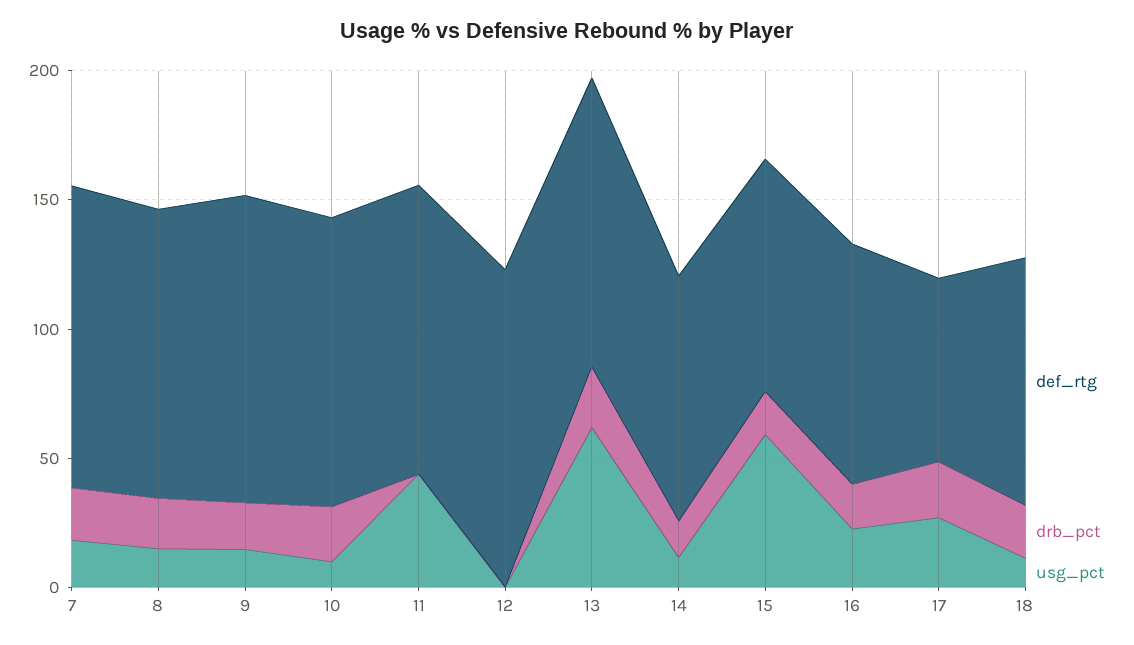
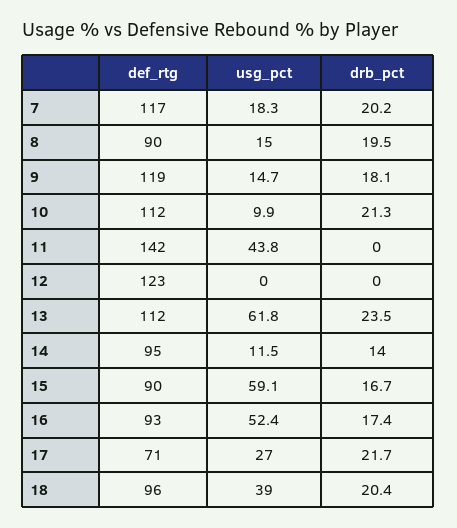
def_rtg, 8: 110 -> 90
def_rtg, 11: 110 -> 142
usg_pct, 16: 20 -> 52.4
usg_pct, 18: 10 -> 39

